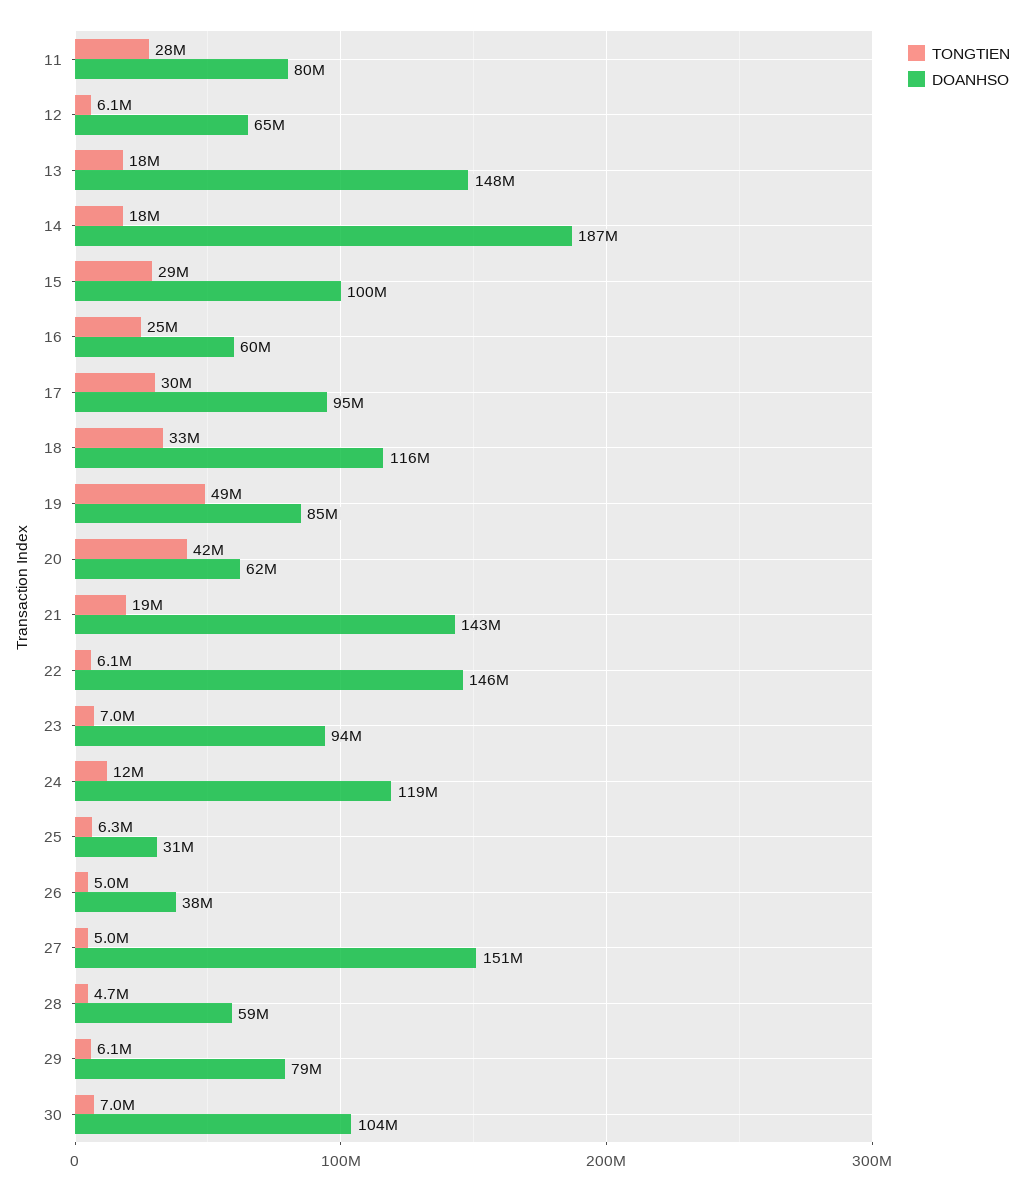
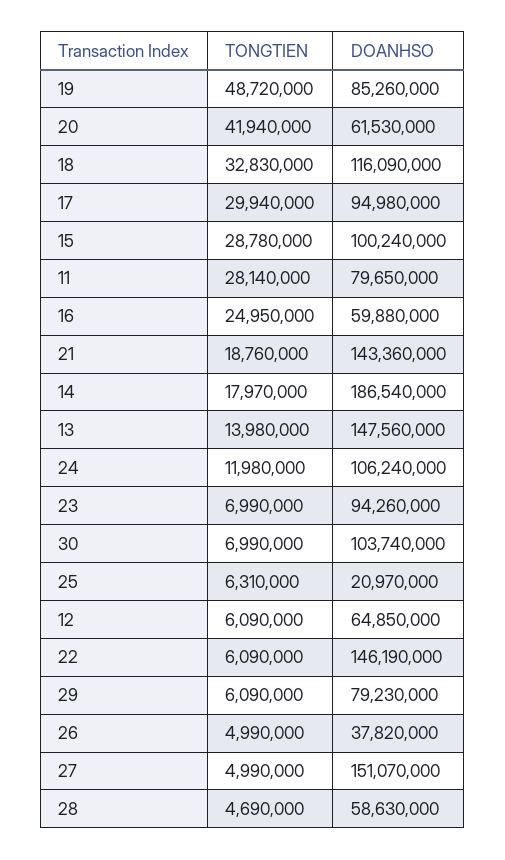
TONGTIEN, 13: 18000000 -> 13980000
DOANHSO, 24: 119000000 -> 106240000
DOANHSO, 25: 31000000 -> 20970000

